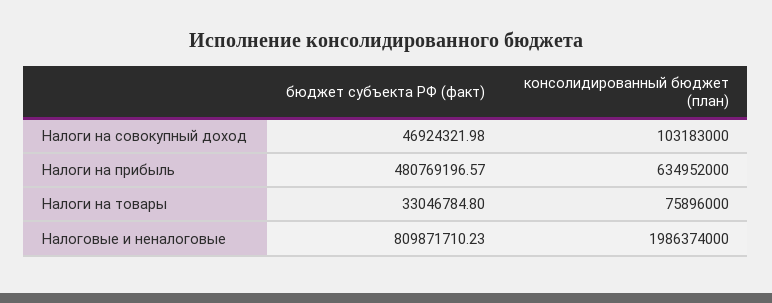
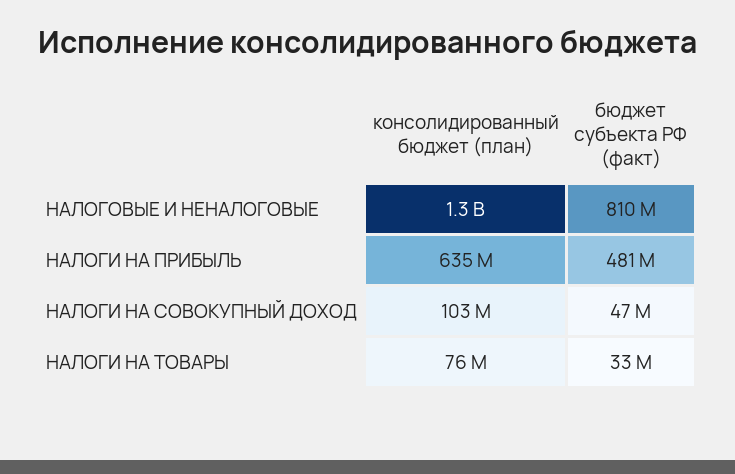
консолидированный бюджет (план), Налоговые и неналоговые: 1986374000 -> 1300000000

